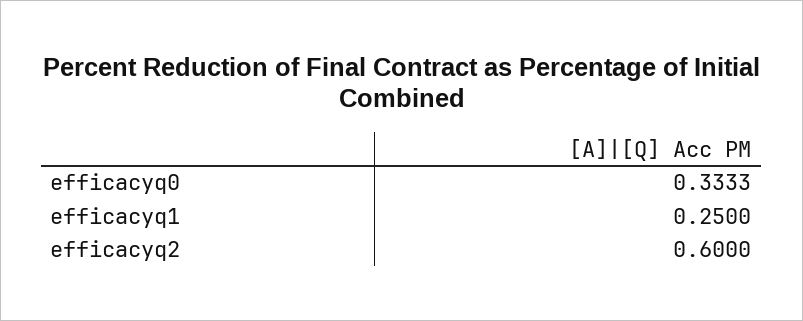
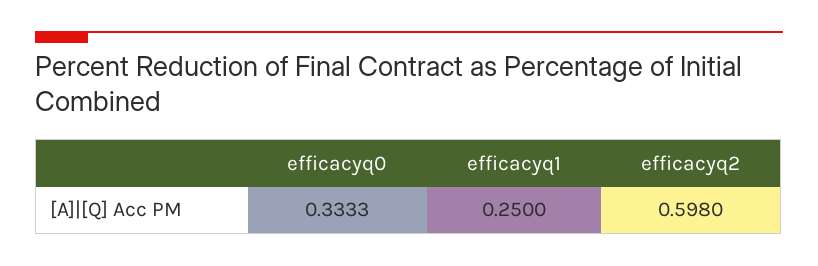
efficacyq2: 0.6 -> 0.598

